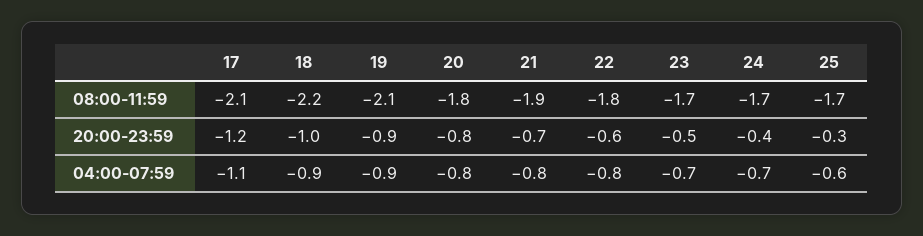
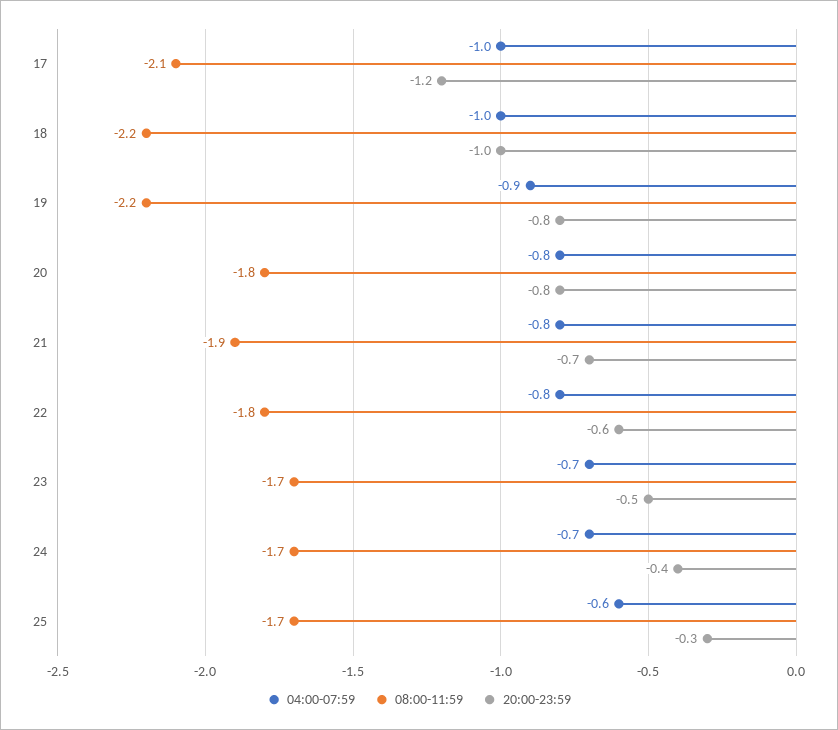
08:00-11:59, 19: -2.1 -> -2.2
20:00-23:59, 19: -0.9 -> -0.8
04:00-07:59, 17: -1.1 -> -1
04:00-07:59, 18: -0.9 -> -1

